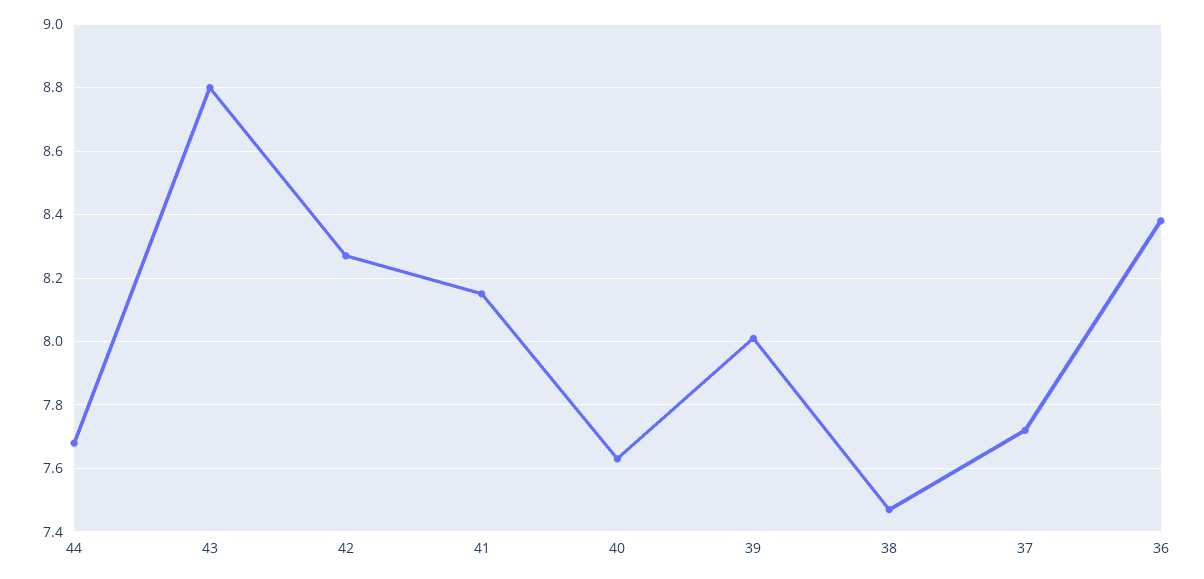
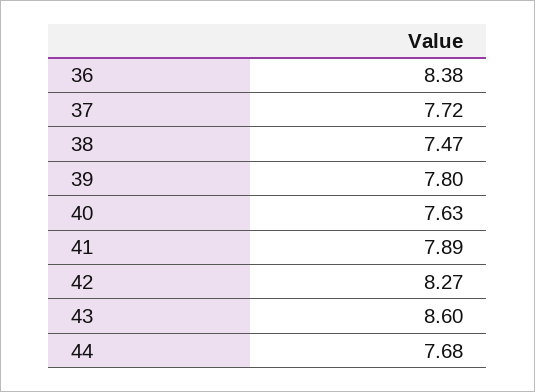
43: 8.8 -> 8.6
41: 8.15 -> 7.89
39: 8 -> 7.8

